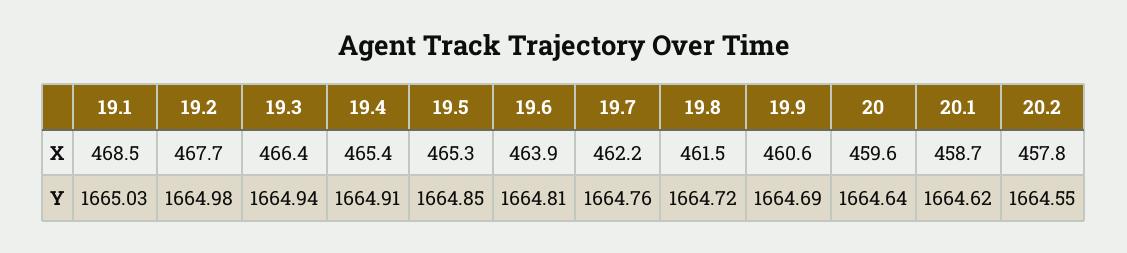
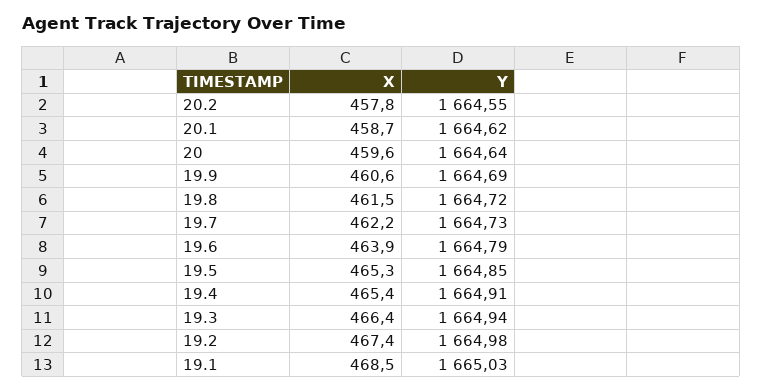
19.2, X: 467.7 -> 467.4
19.6, Y: 1664.81 -> 1664.79
19.7, Y: 1664.76 -> 1664.73

